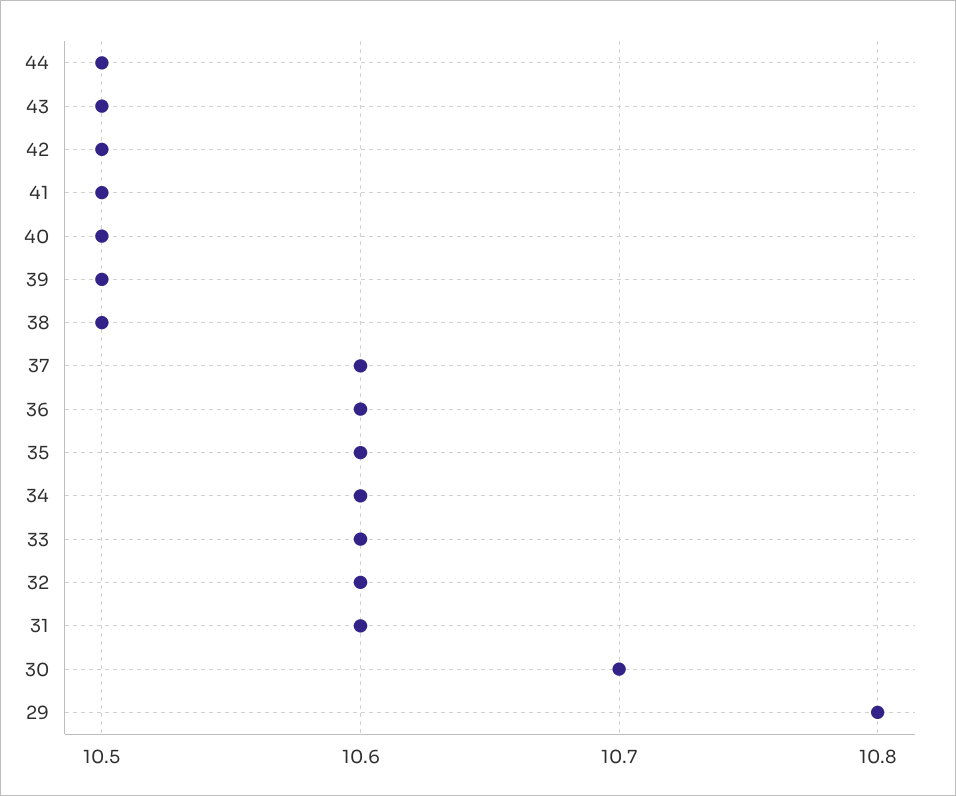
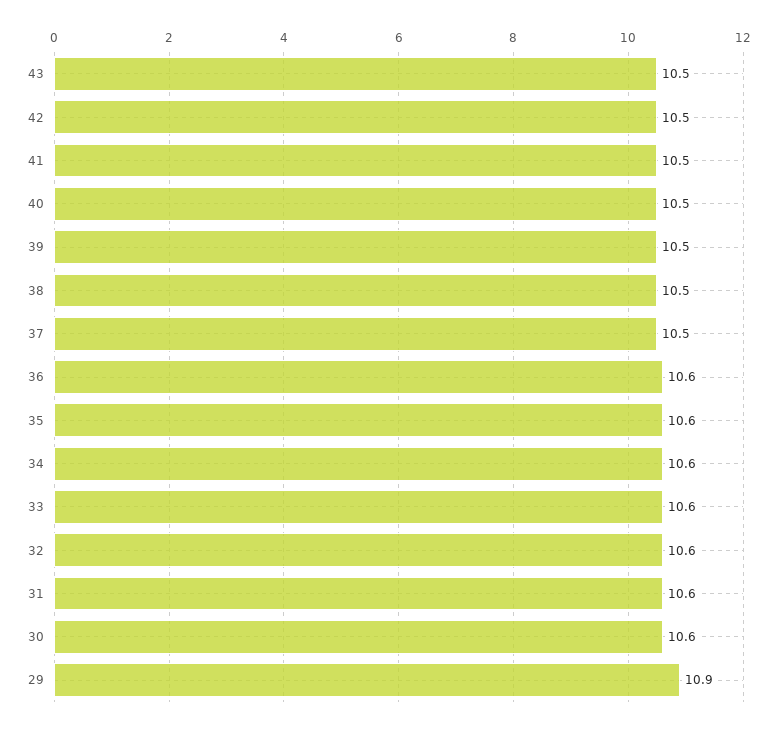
44: 10.5 -> none
37: 10.6 -> 10.5
30: 10.7 -> 10.6
29: 10.8 -> 10.9

